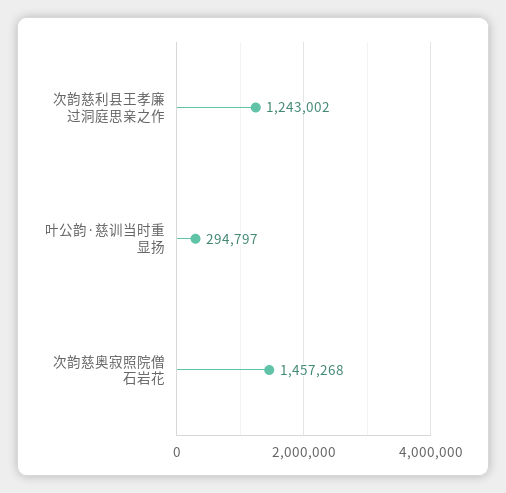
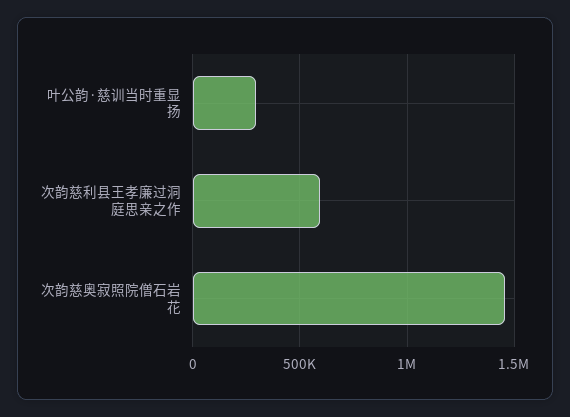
次韵慈利县王孝廉过洞庭思亲之作: 1243002 -> 600000

